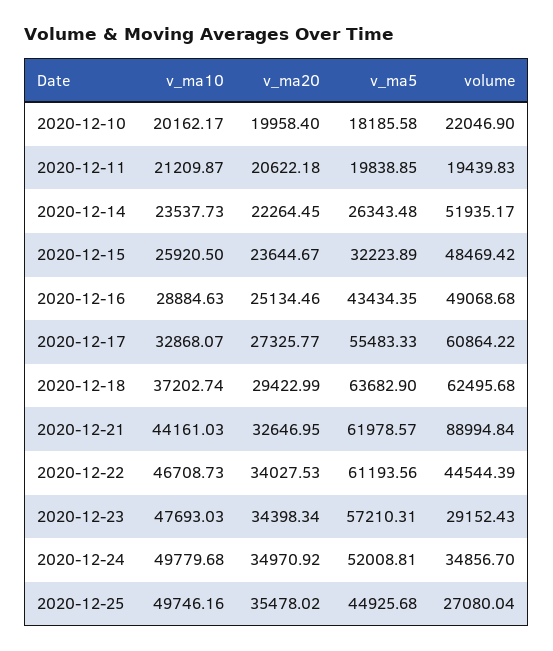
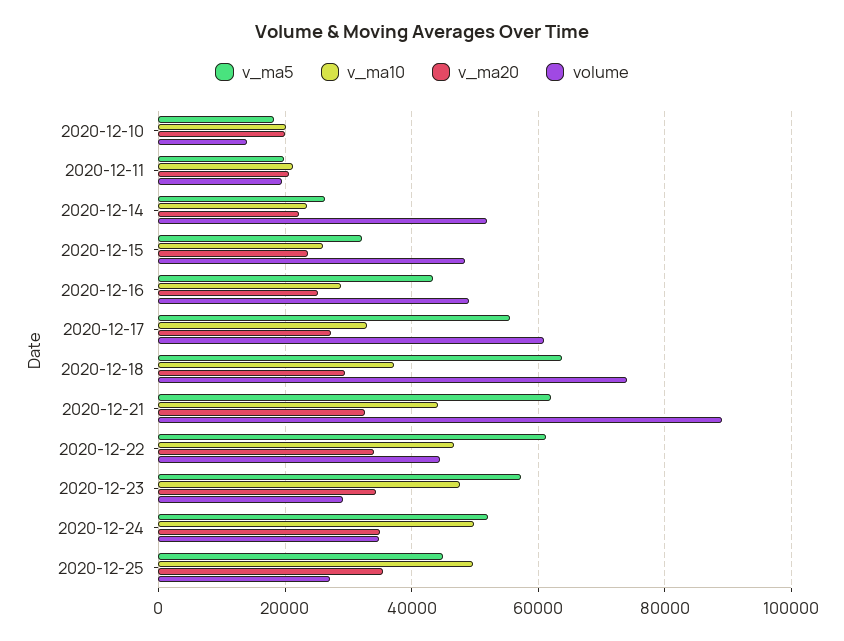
volume, 2020-12-10: 22046.9 -> 14000
volume, 2020-12-18: 62495.68 -> 74000

